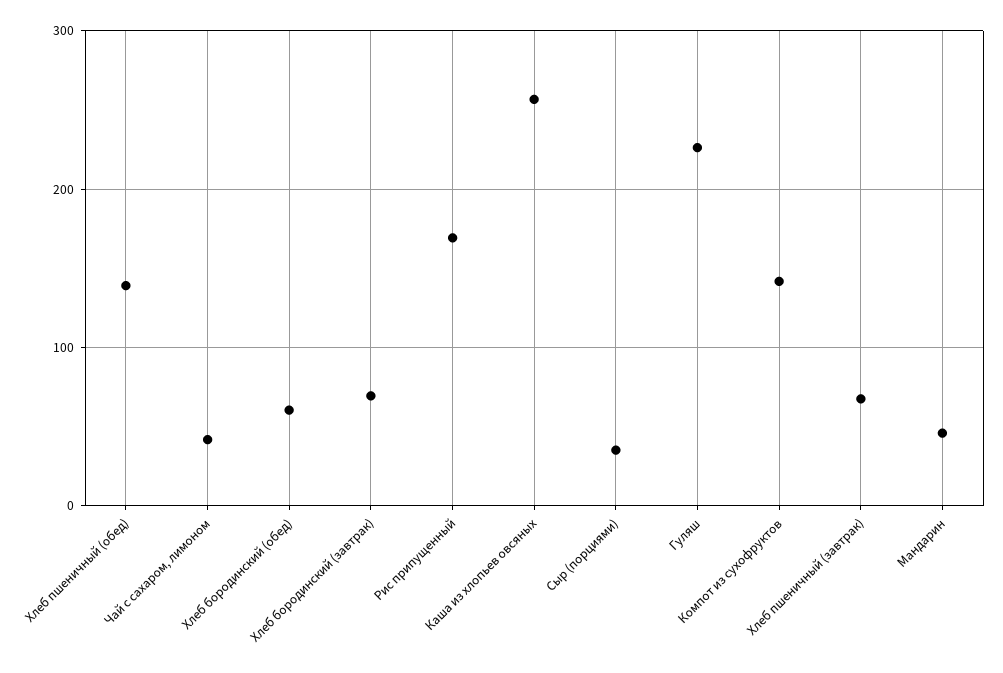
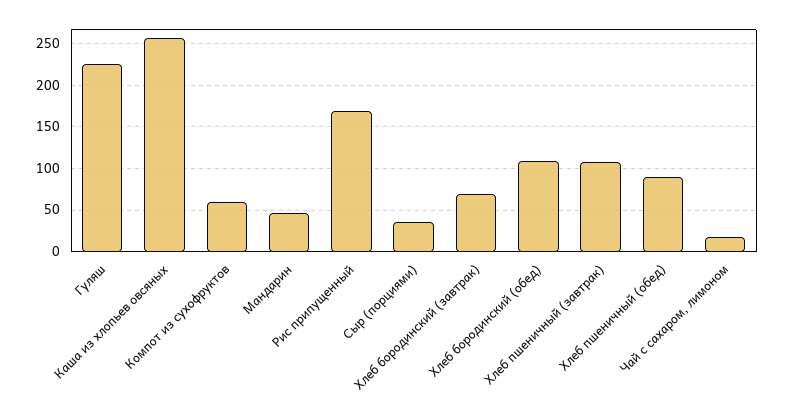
Хлеб пшеничный (обед): 140 -> 90
Чай с сахаром, лимоном: 40 -> 20
Хлеб бородинский (обед): 60 -> 110
Компот из сухофруктов: 140 -> 60
Хлеб пшеничный (завтрак): 70 -> 110

